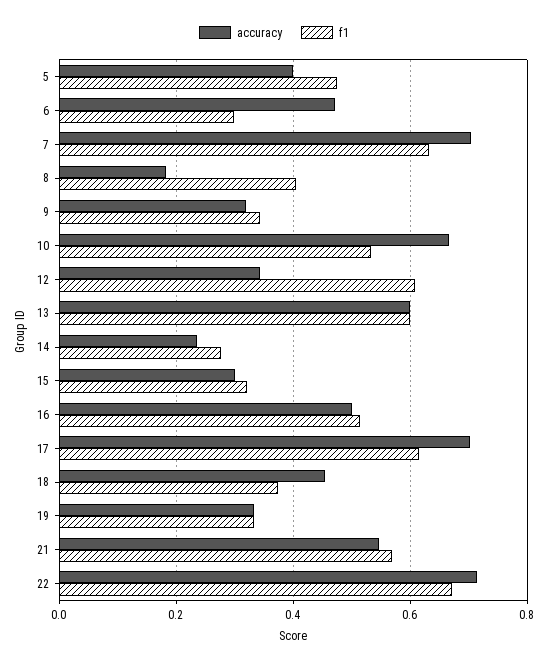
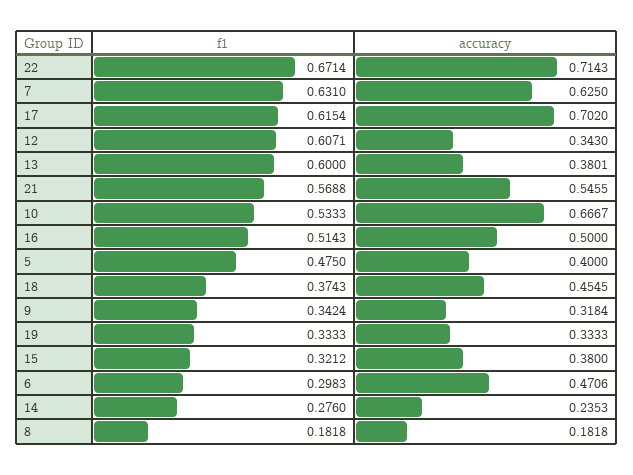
accuracy, 7: 0.7 -> 0.625
f1, 8: 0.4 -> 0.1818
accuracy, 13: 0.6 -> 0.3801
accuracy, 15: 0.3 -> 0.38

